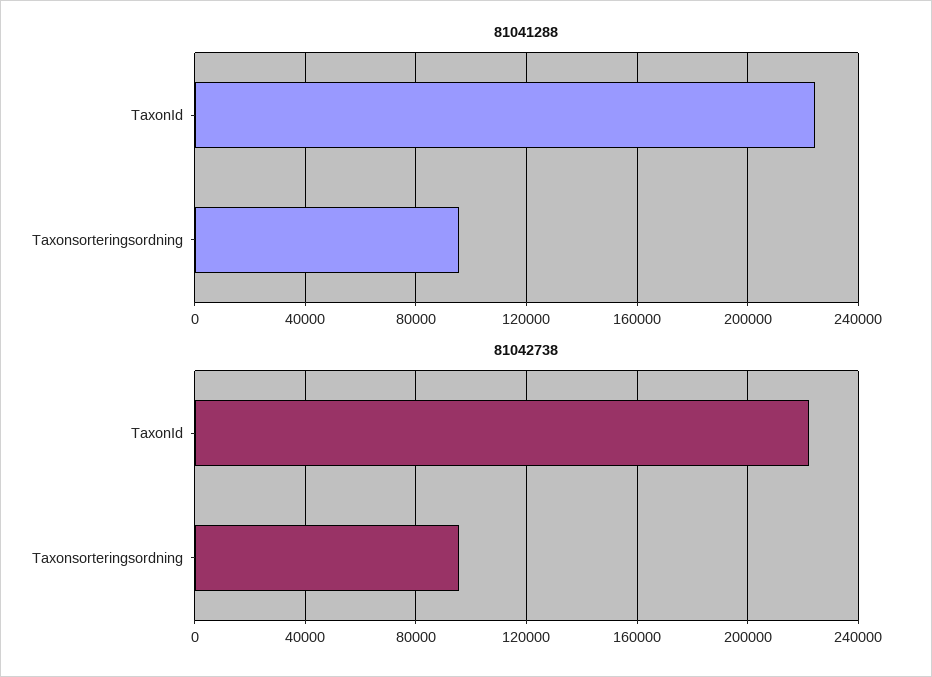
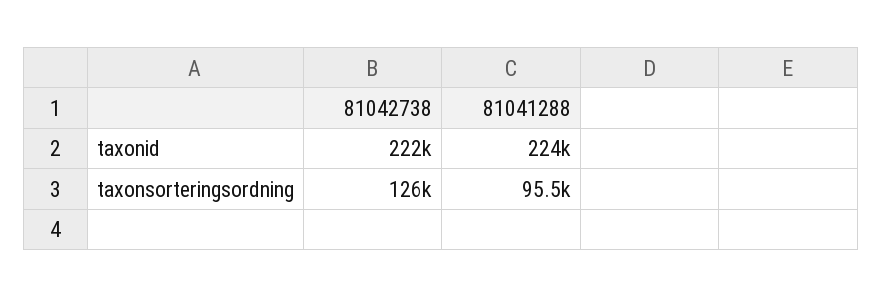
81042738, Taxonsorteringsordning: 95000 -> 126000

